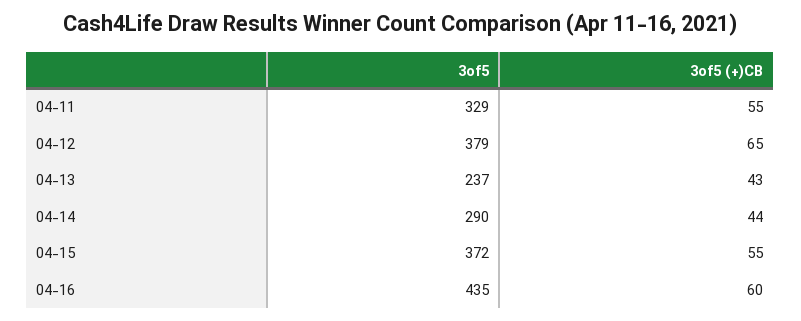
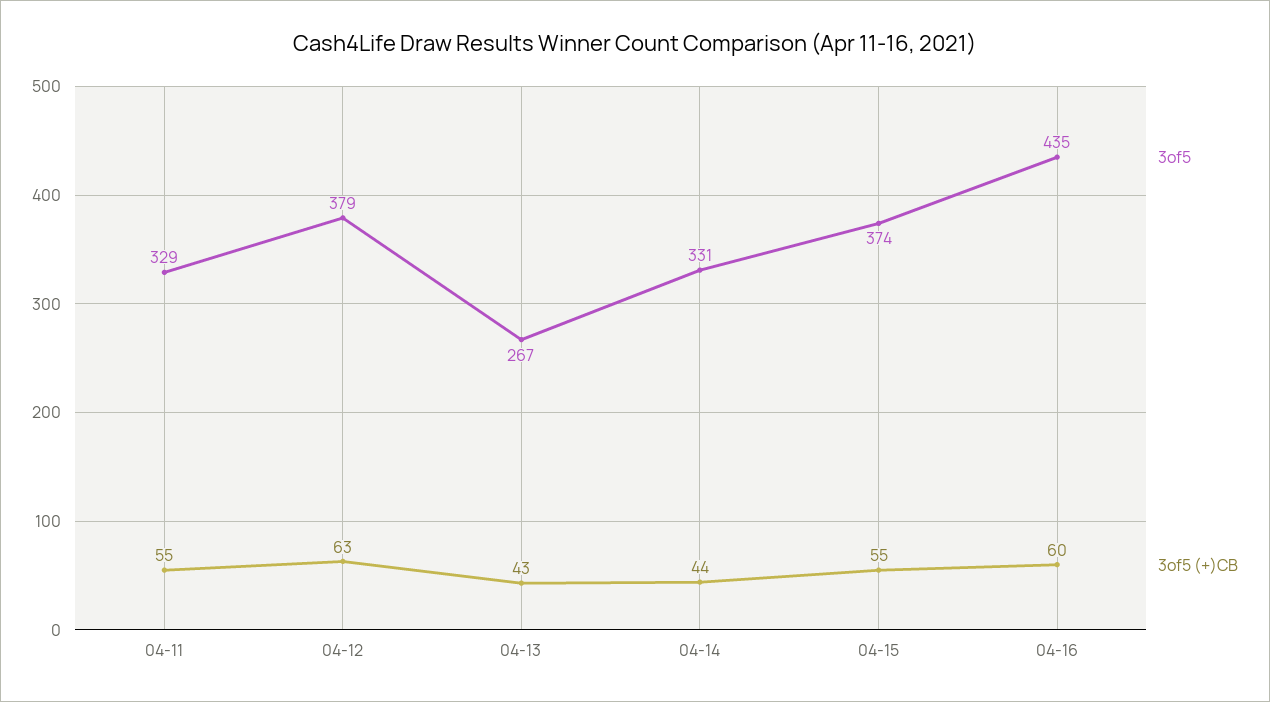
3of5 (+)CB, 04-12: 65 -> 63
3of5, 04-13: 237 -> 267
3of5, 04-14: 290 -> 331
3of5, 04-15: 372 -> 374

